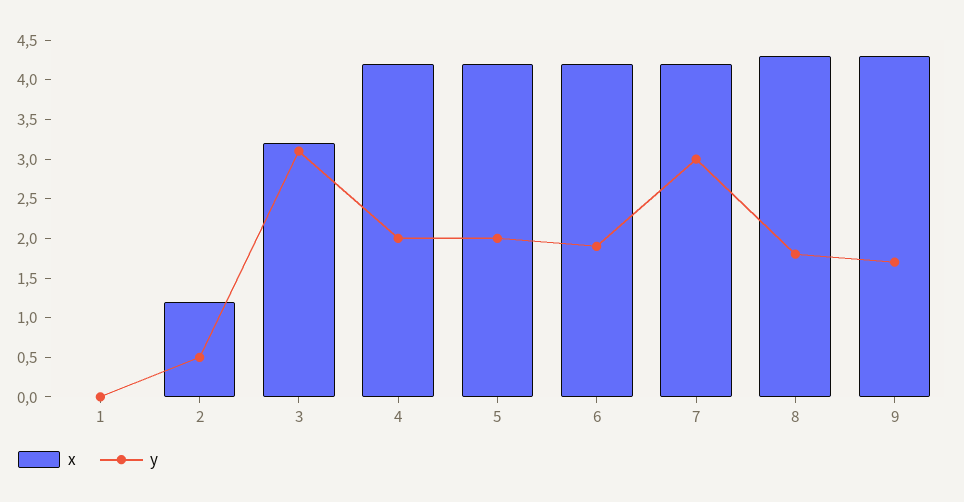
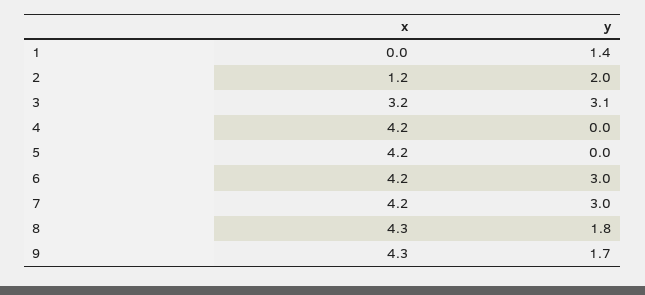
y, 1: 0 -> 1.4
y, 2: 0.5 -> 2
y, 4: 2 -> 0
y, 5: 2 -> 0
y, 6: 2 -> 3

